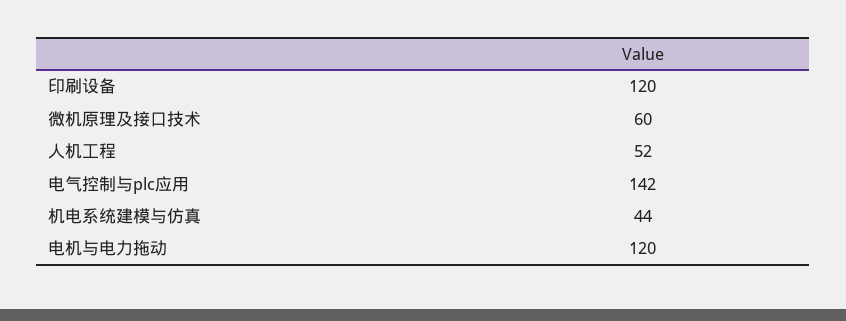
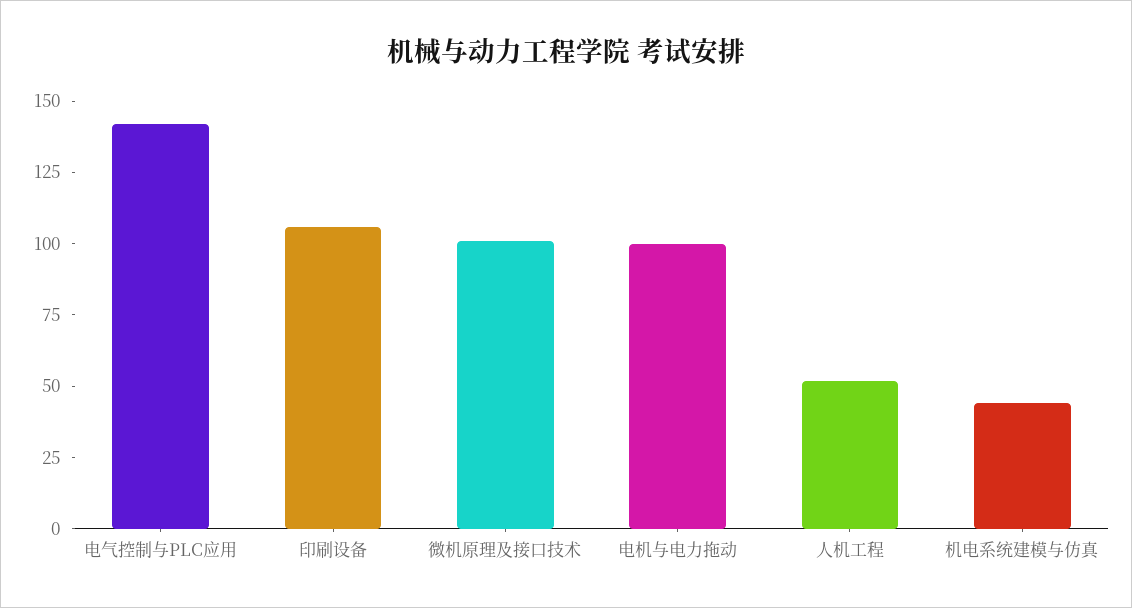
印刷设备: 120 -> 105
微机原理及接口技术: 60 -> 100
电机与电力拖动: 120 -> 100

